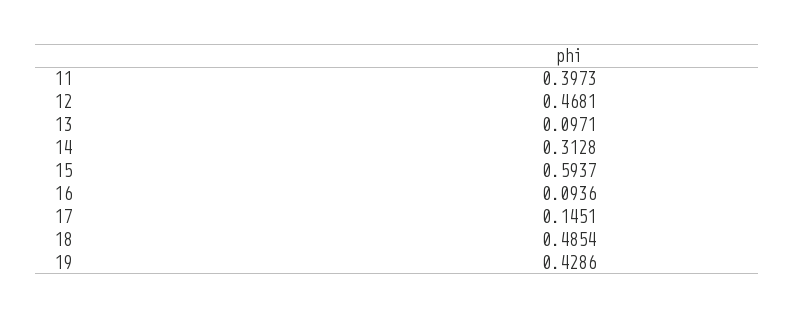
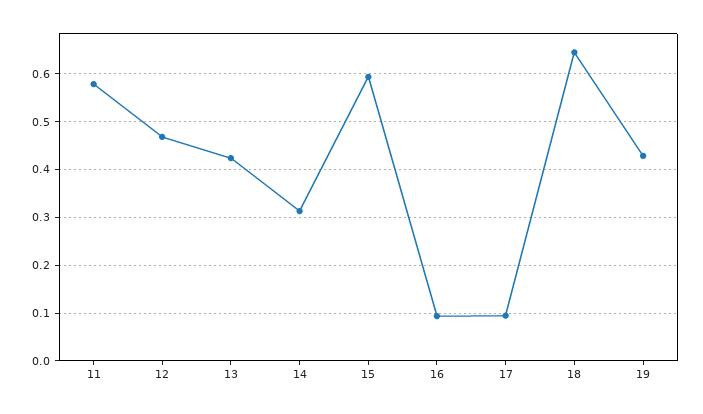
11: 0.3973 -> 0.58
13: 0.0971 -> 0.42
17: 0.1451 -> 0.1
18: 0.4854 -> 0.64

